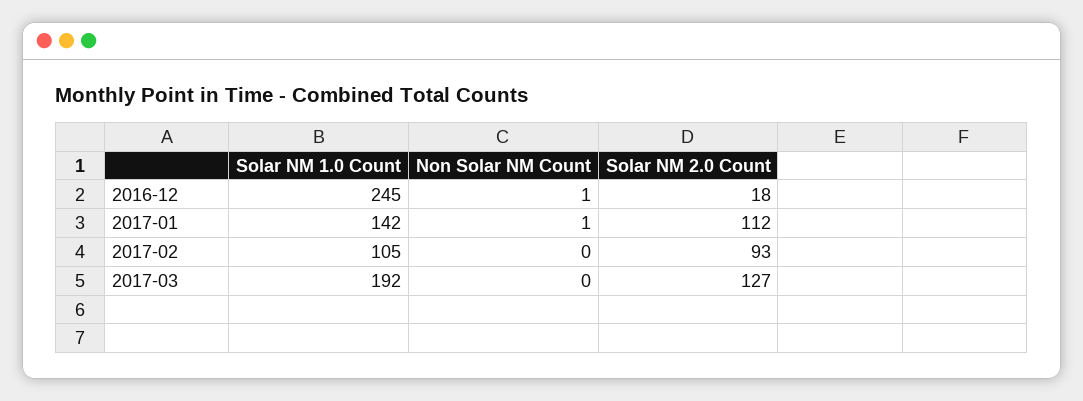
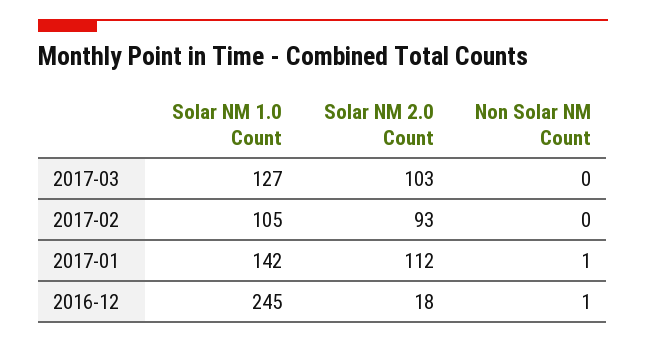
Solar NM 1.0 Count, 2017-03: 192 -> 127
Solar NM 2.0 Count, 2017-03: 127 -> 103

